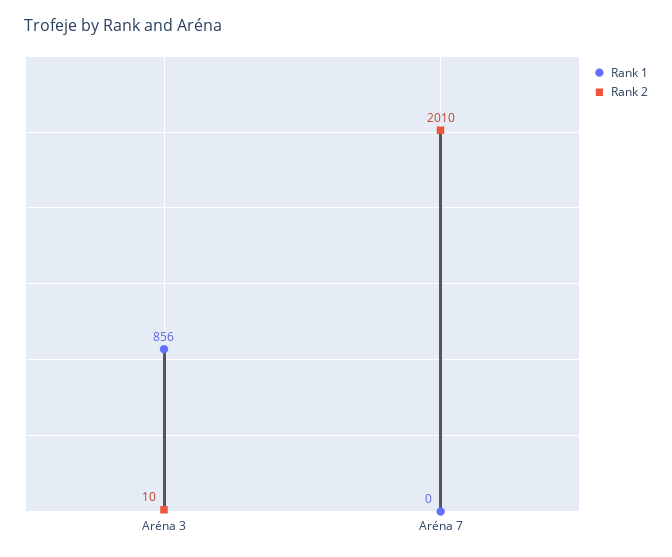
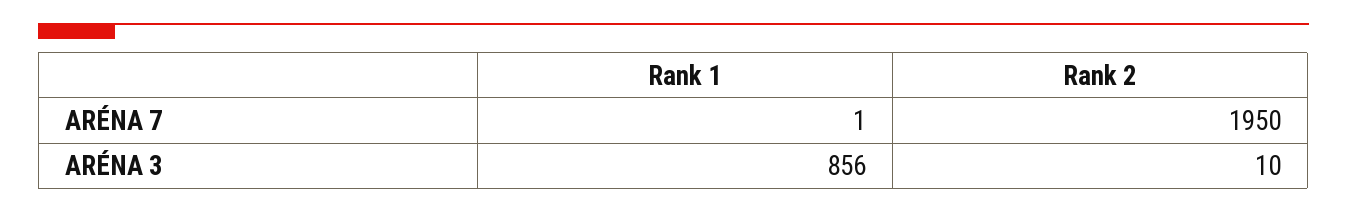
Rank 1, Aréna 7: 0 -> 1
Rank 2, Aréna 7: 2010 -> 1950

